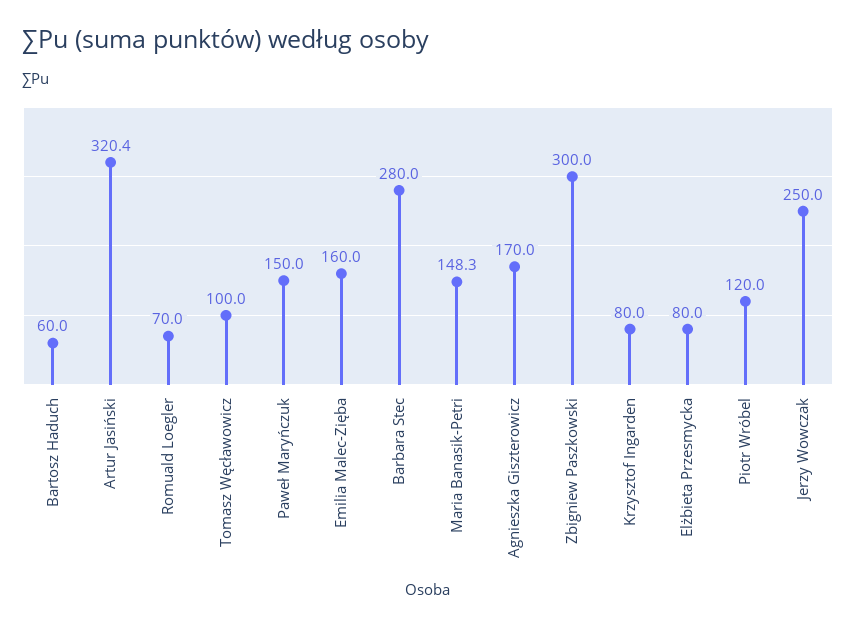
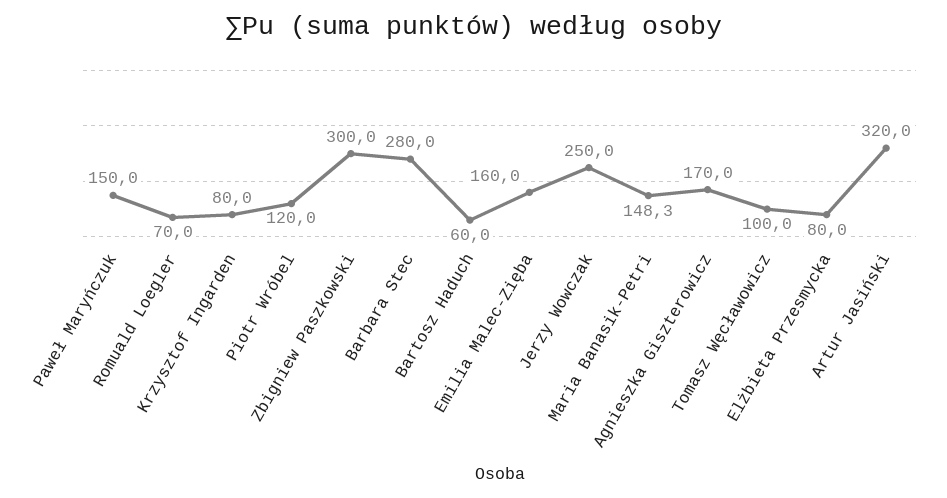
Artur Jasiński: 320.4 -> 320

